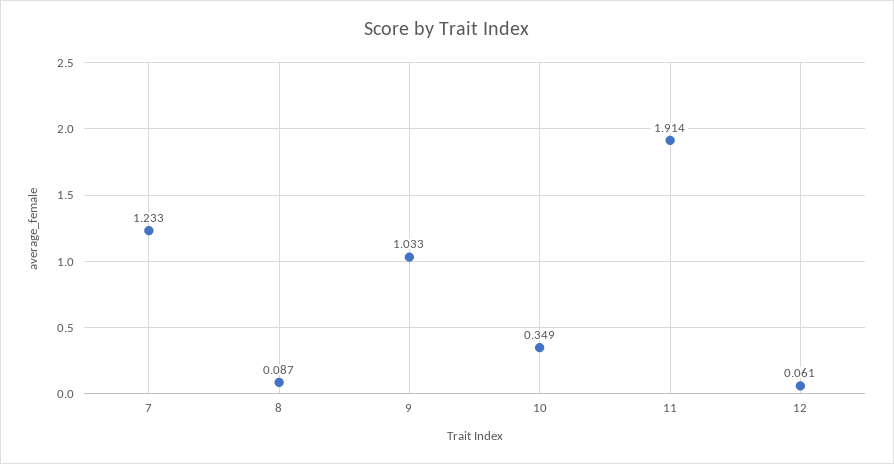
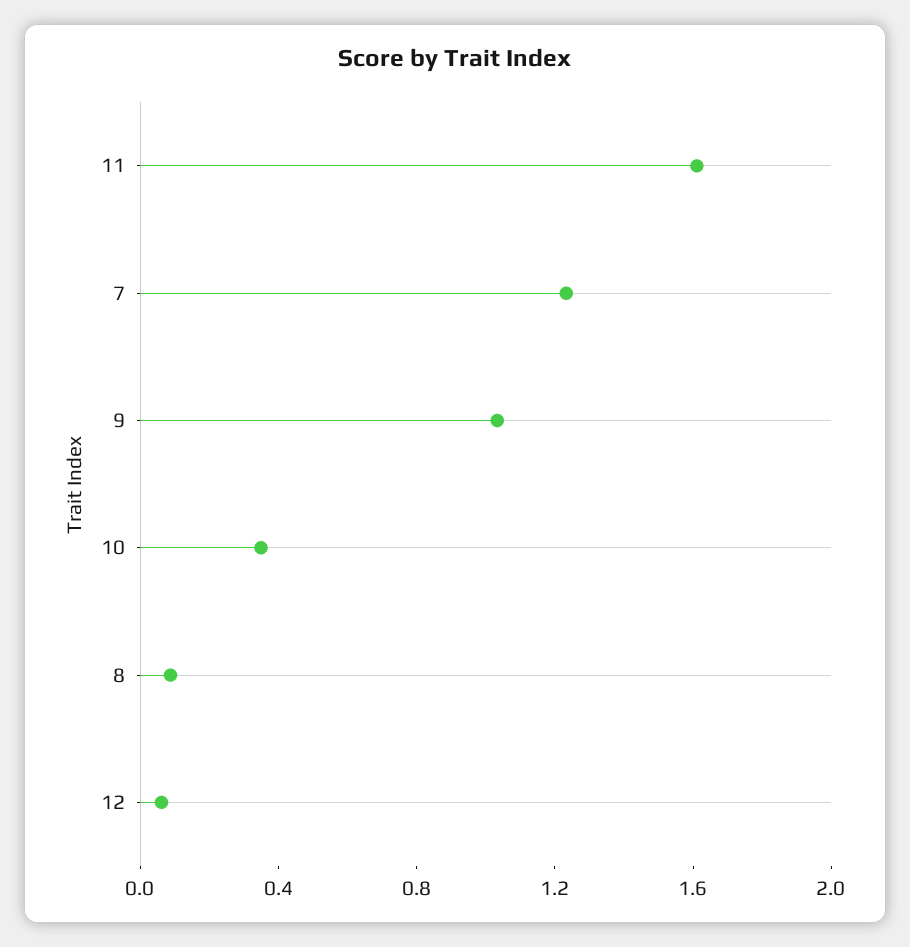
11: 1.914 -> 1.6

